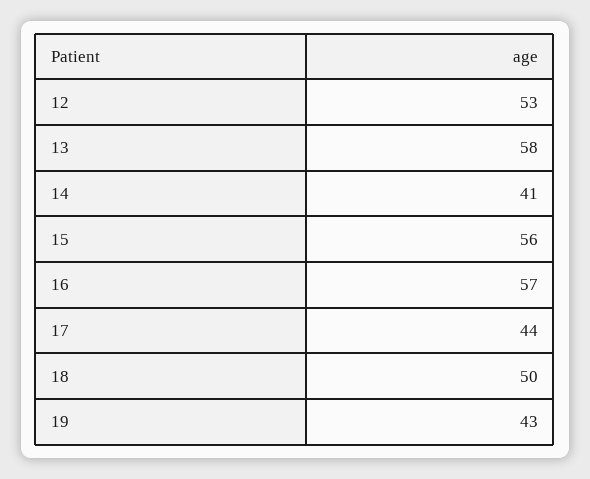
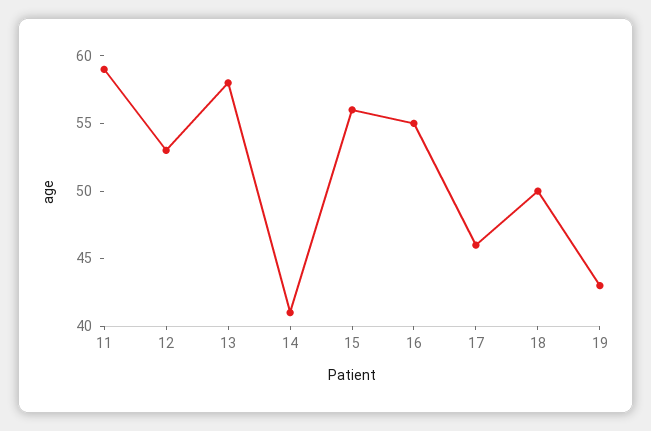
16: 57 -> 55
17: 44 -> 46
11: none -> 59

